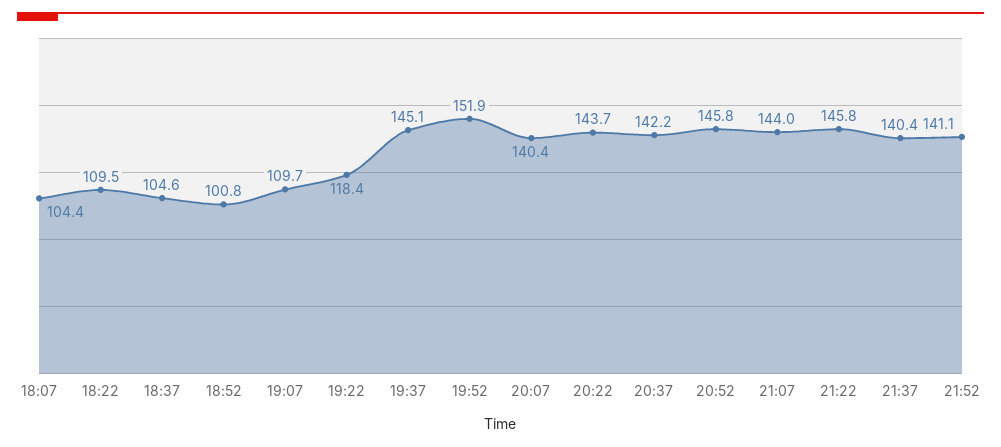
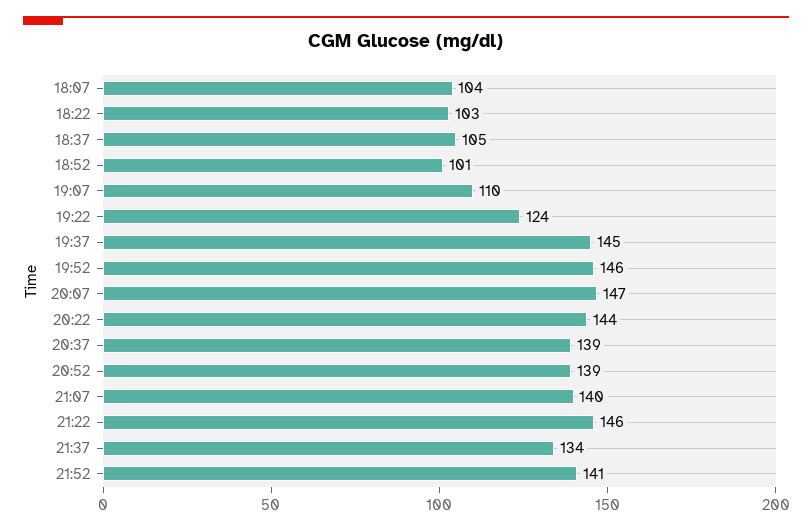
18:22: 109.5 -> 103
19:22: 118.4 -> 124
19:52: 151.9 -> 146
20:07: 140.4 -> 147
20:37: 142.2 -> 139
20:52: 145.8 -> 139
21:07: 144 -> 140
21:37: 140.4 -> 134

